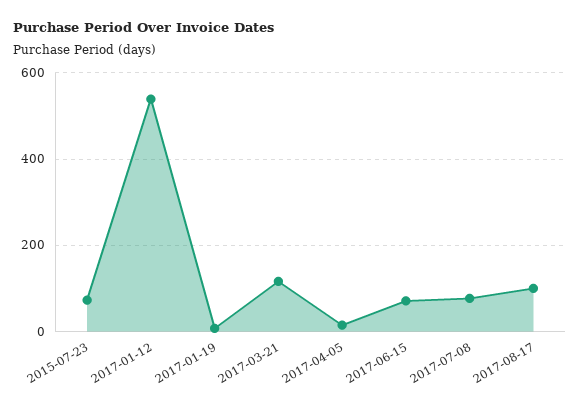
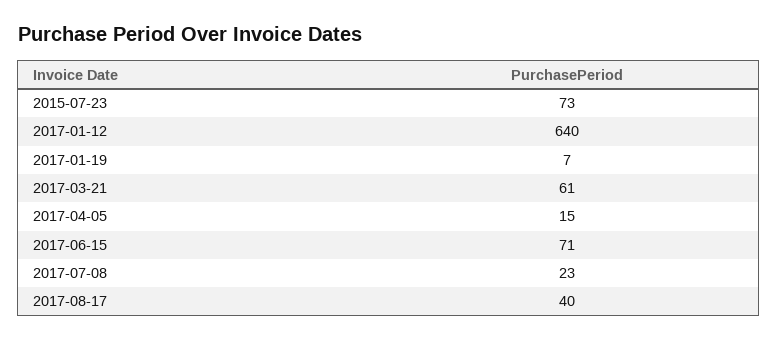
2017-01-12: 540 -> 640
2017-03-21: 120 -> 61
2017-07-08: 80 -> 23
2017-08-17: 100 -> 40

